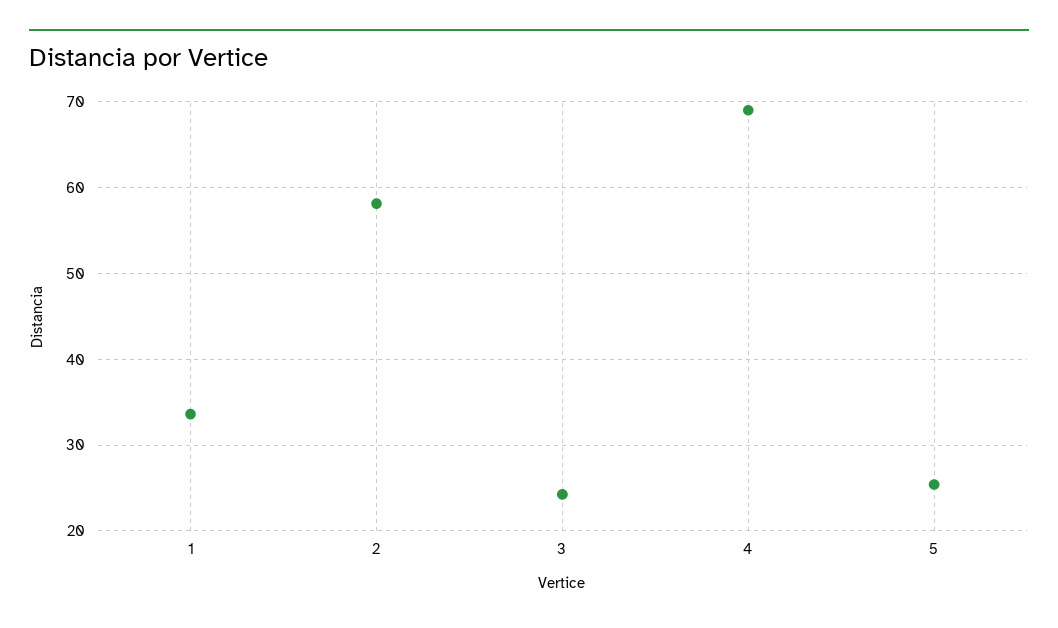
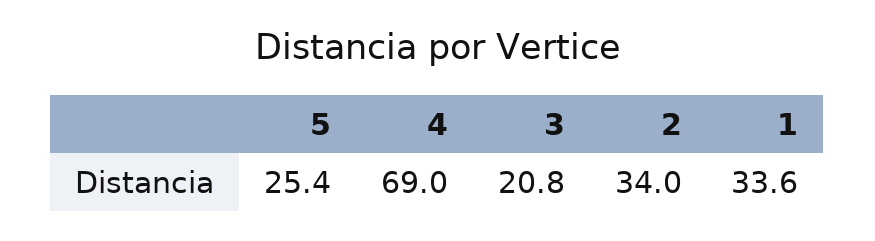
2: 58 -> 34
3: 24 -> 20.8

